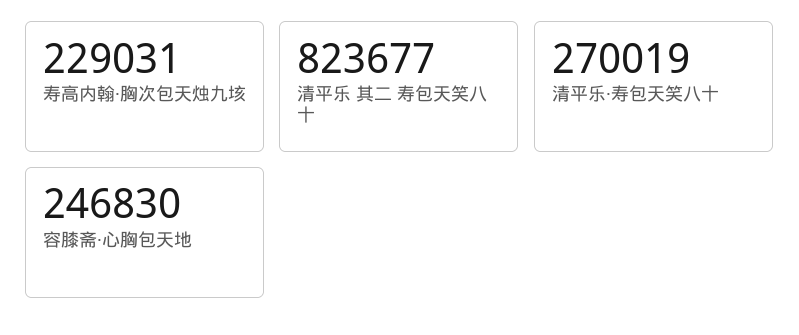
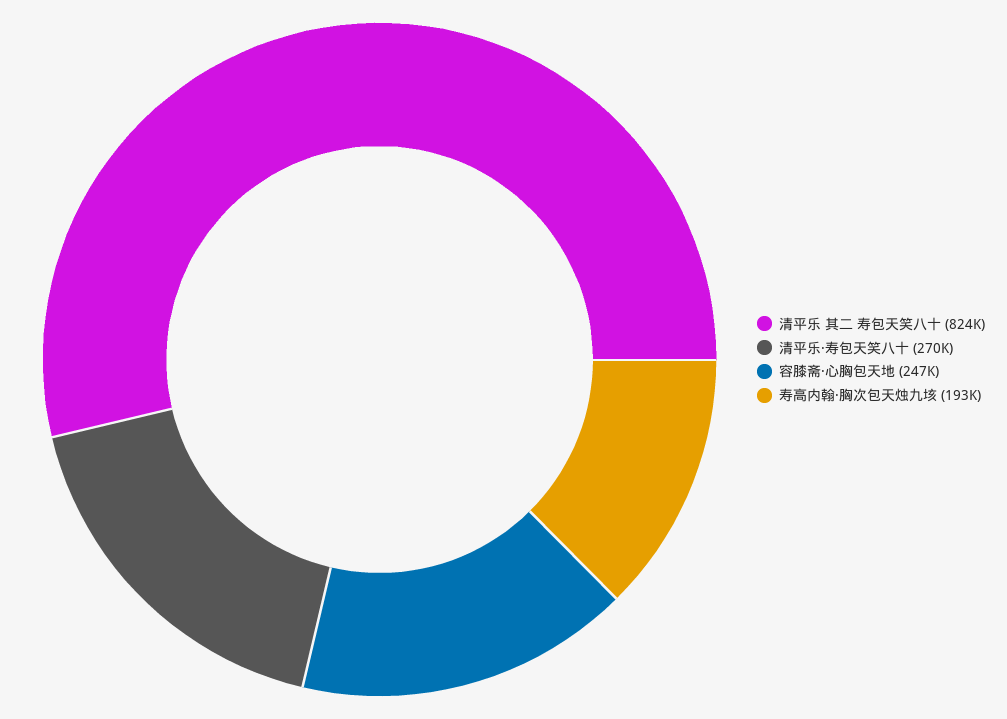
寿高内翰·胸次包天烛九垓: 229031 -> 193000

